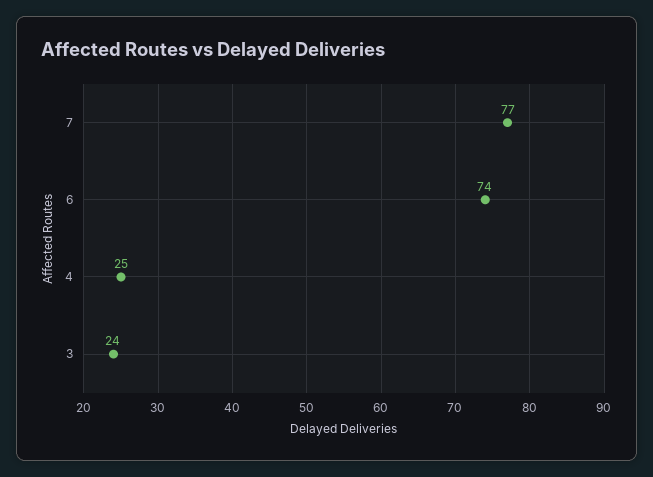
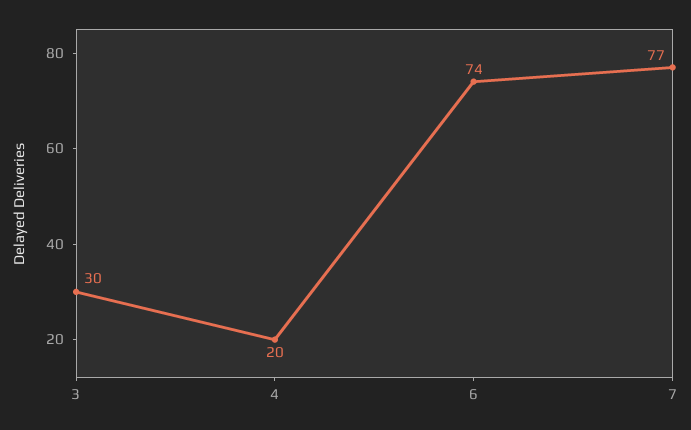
4: 25 -> 20
3: 24 -> 30

